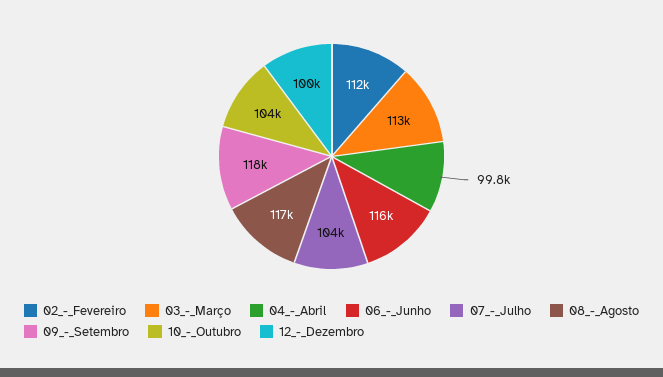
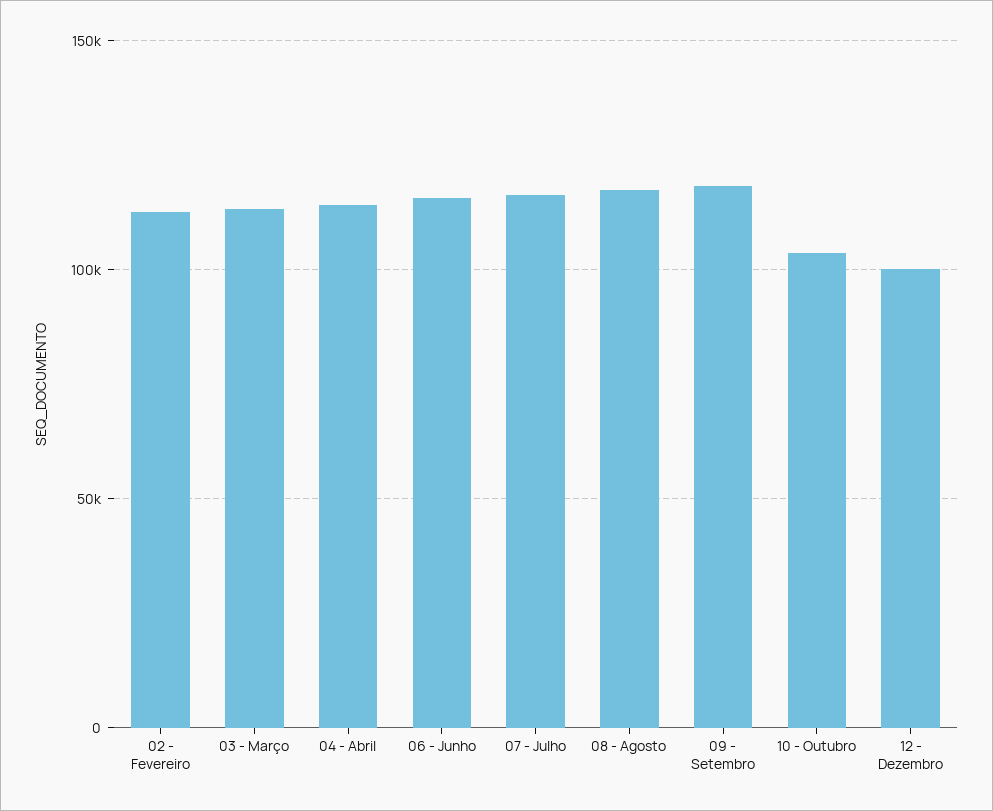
04_-_Abril: 99800 -> 115000
07_-_Julho: 104000 -> 115000

